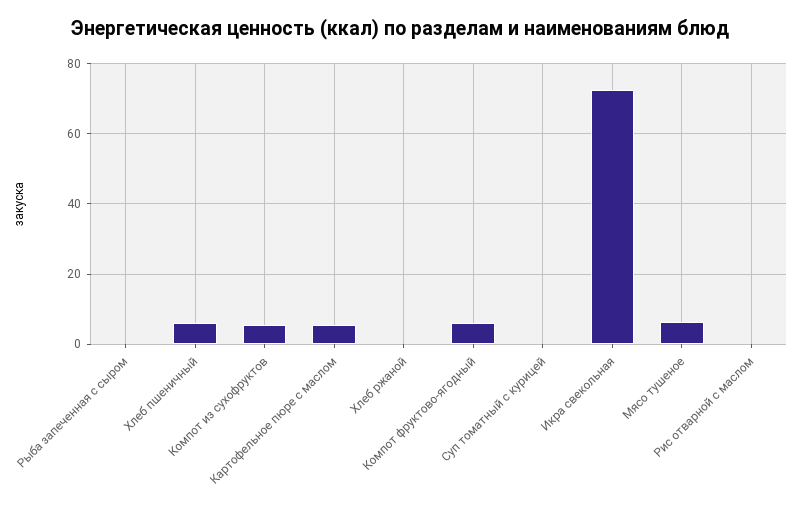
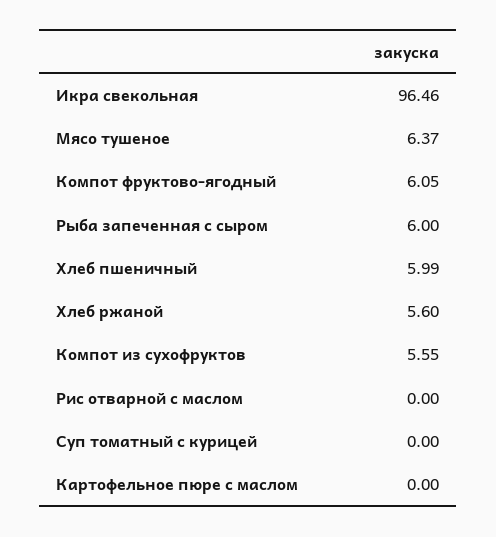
Рыба запеченная с сыром: 0 -> 6
Картофельное пюре с маслом: 6 -> 0
Хлеб ржаной: 0 -> 5.6
Икра свекольная: 72 -> 96.46

